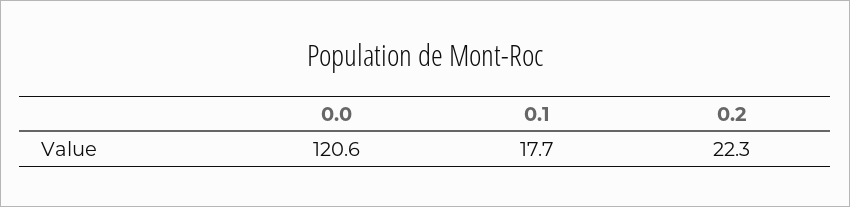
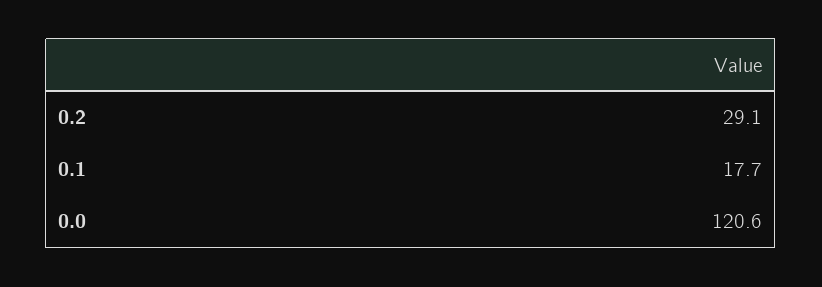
0.2: 22.3 -> 29.1

